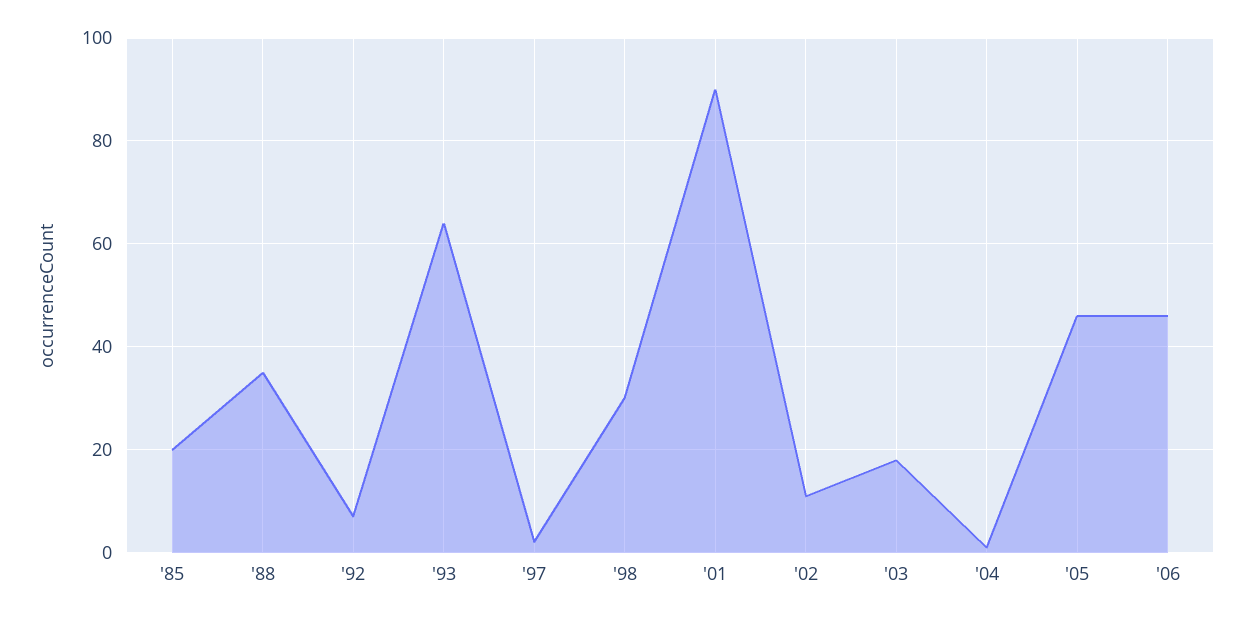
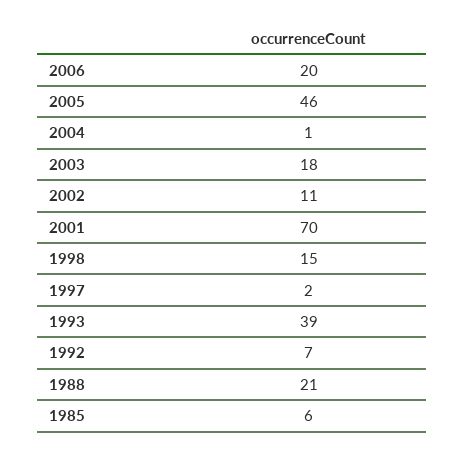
'85: 20 -> 6
'88: 35 -> 21
'93: 65 -> 39
'98: 30 -> 15
'01: 90 -> 70
'06: 45 -> 20

